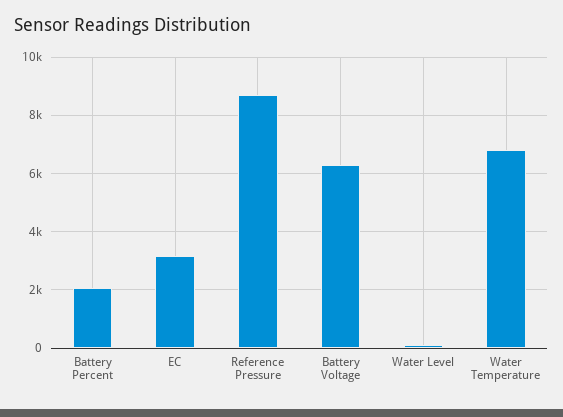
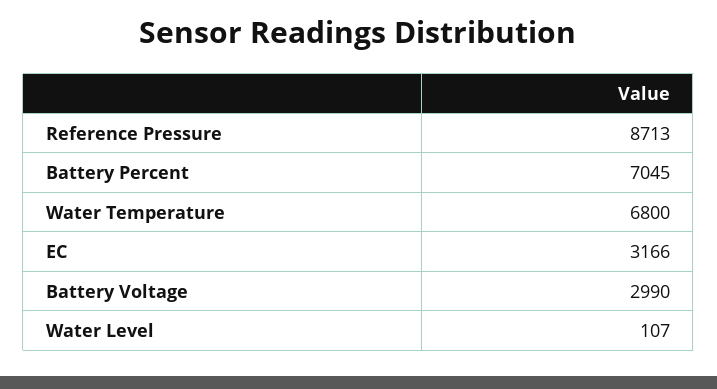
Battery Percent: 2000 -> 7045
Battery Voltage: 6250 -> 2990

